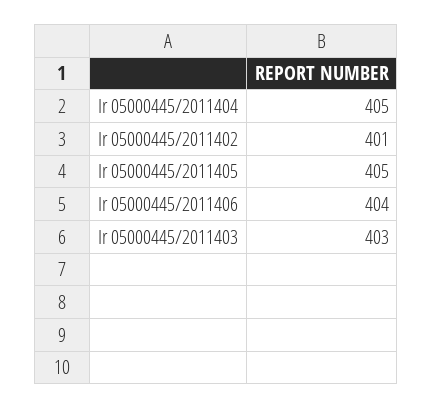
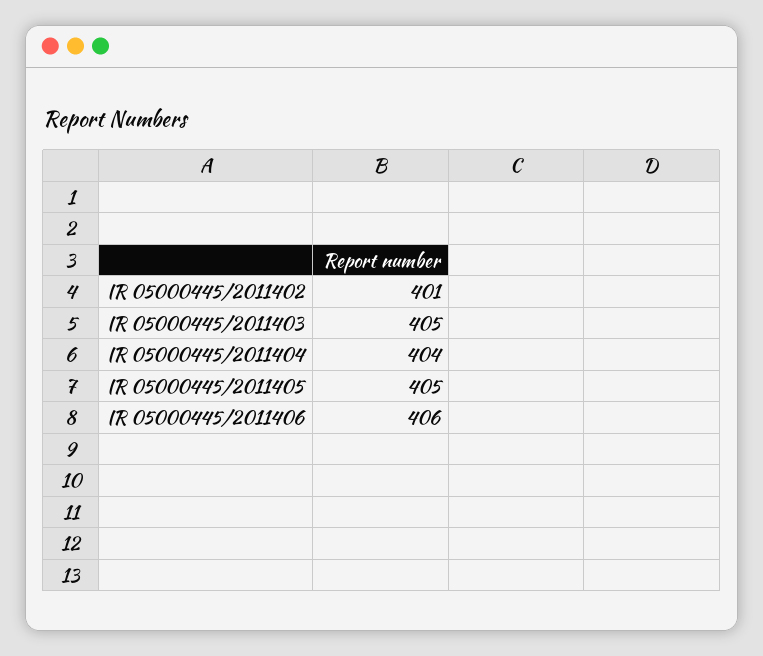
Ir 05000445/2011404: 405 -> 404
Ir 05000445/2011406: 404 -> 406
Ir 05000445/2011403: 403 -> 405

